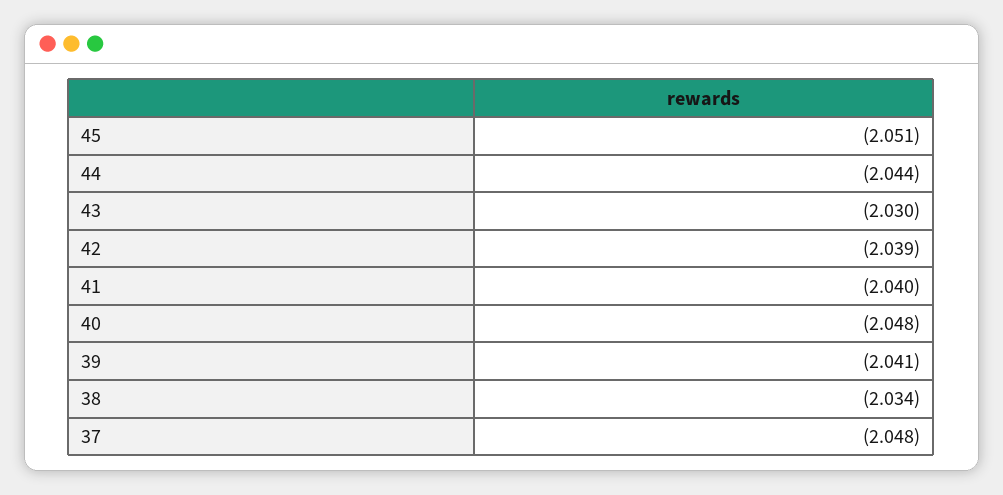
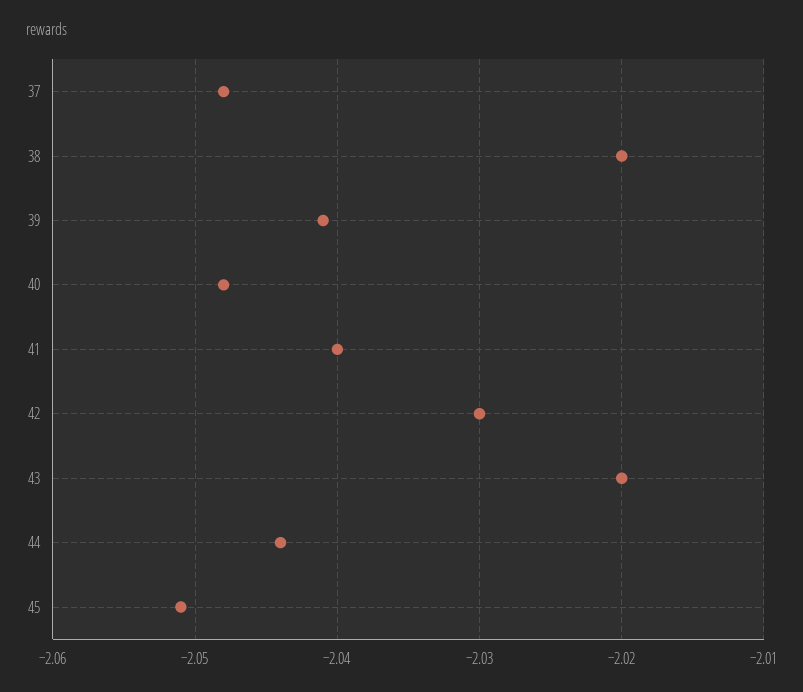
43: -2.03 -> -2.02
42: -2.039 -> -2.03
38: -2.034 -> -2.02

